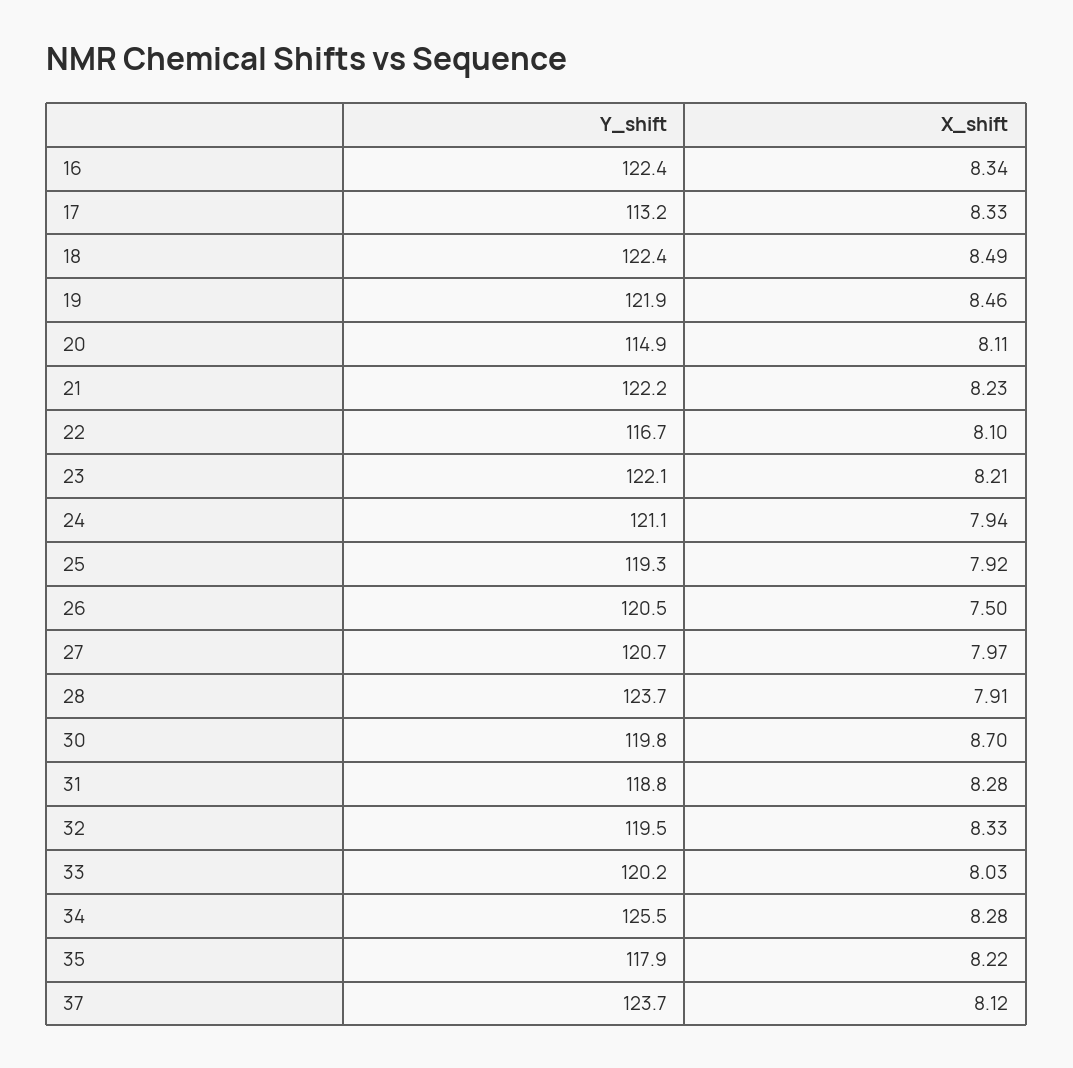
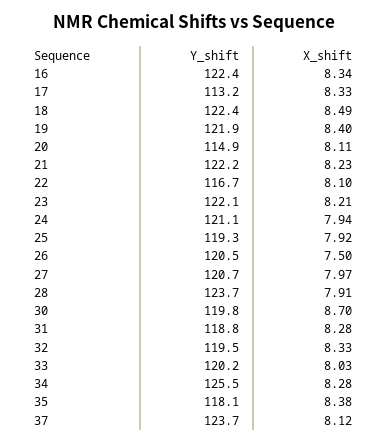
X_shift, 19: 8.46 -> 8.4
Y_shift, 35: 117.9 -> 118.1
X_shift, 35: 8.22 -> 8.38

